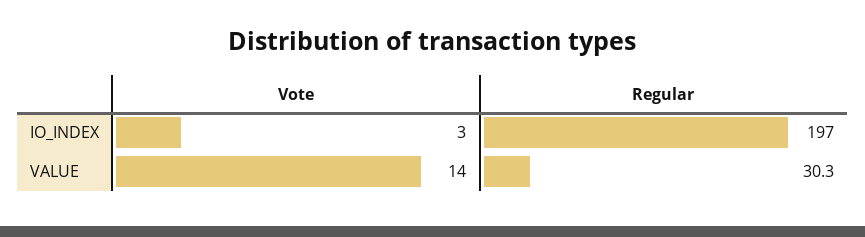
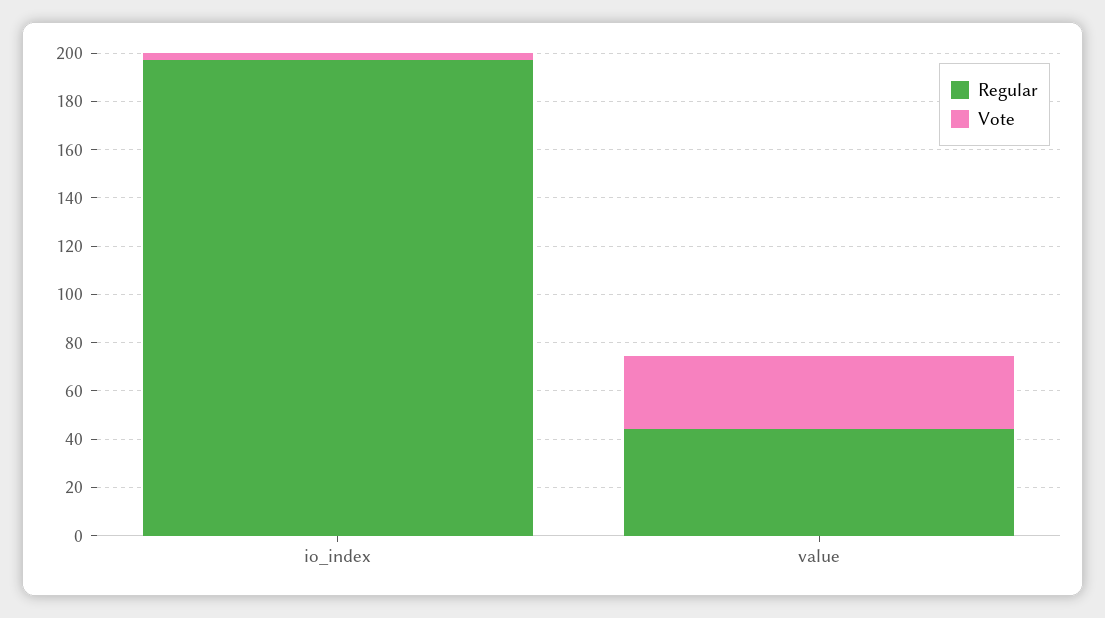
Vote, VALUE: 14 -> 30
Regular, VALUE: 30.3 -> 45

